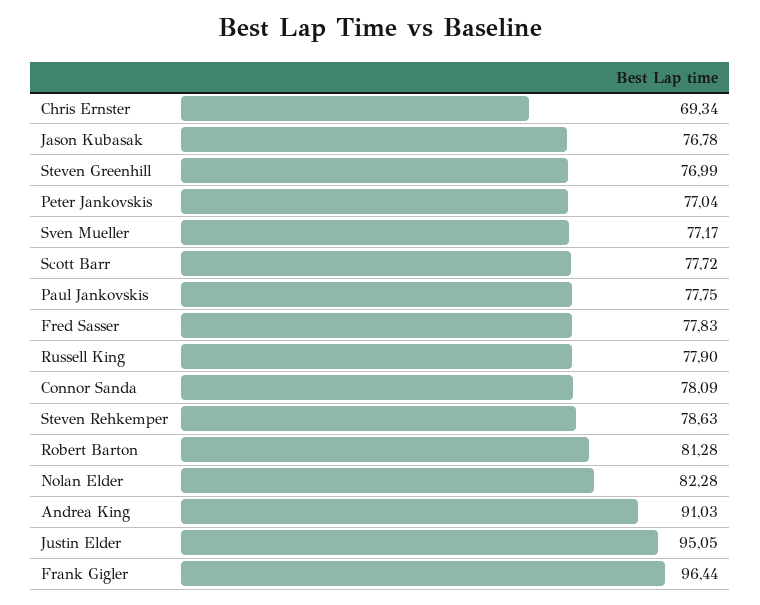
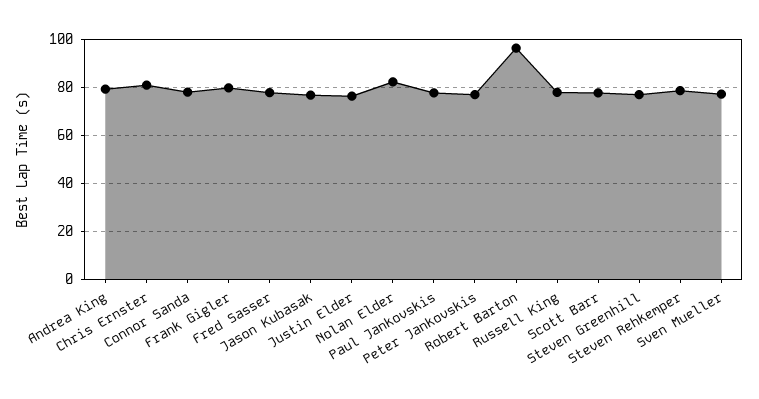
Chris Ernster: 69.34 -> 80
Robert Barton: 81.28 -> 95
Andrea King: 91.03 -> 80
Justin Elder: 95.05 -> 75
Frank Gigler: 96.44 -> 80

